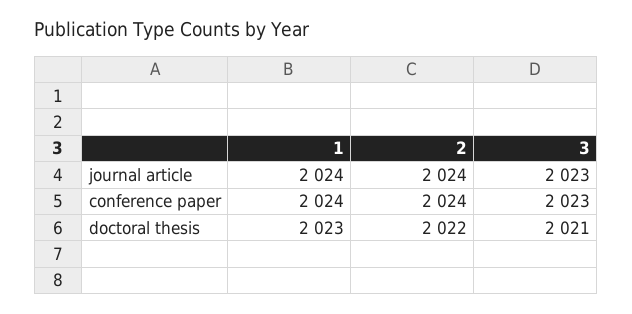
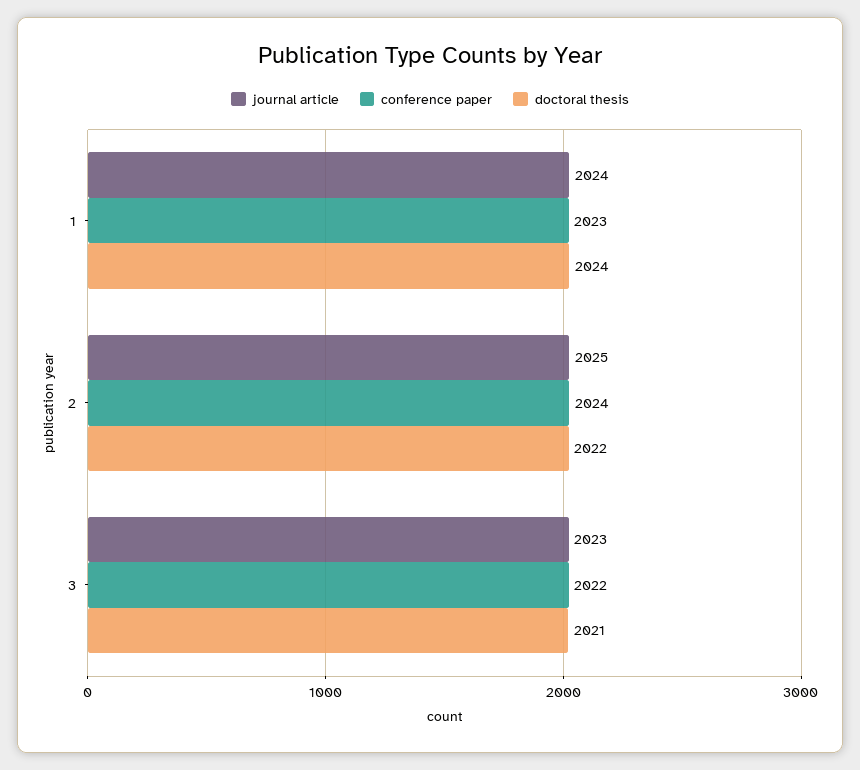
journal article, 2: 2024 -> 2025
conference paper, 1: 2024 -> 2023
conference paper, 3: 2023 -> 2022
doctoral thesis, 1: 2023 -> 2024

